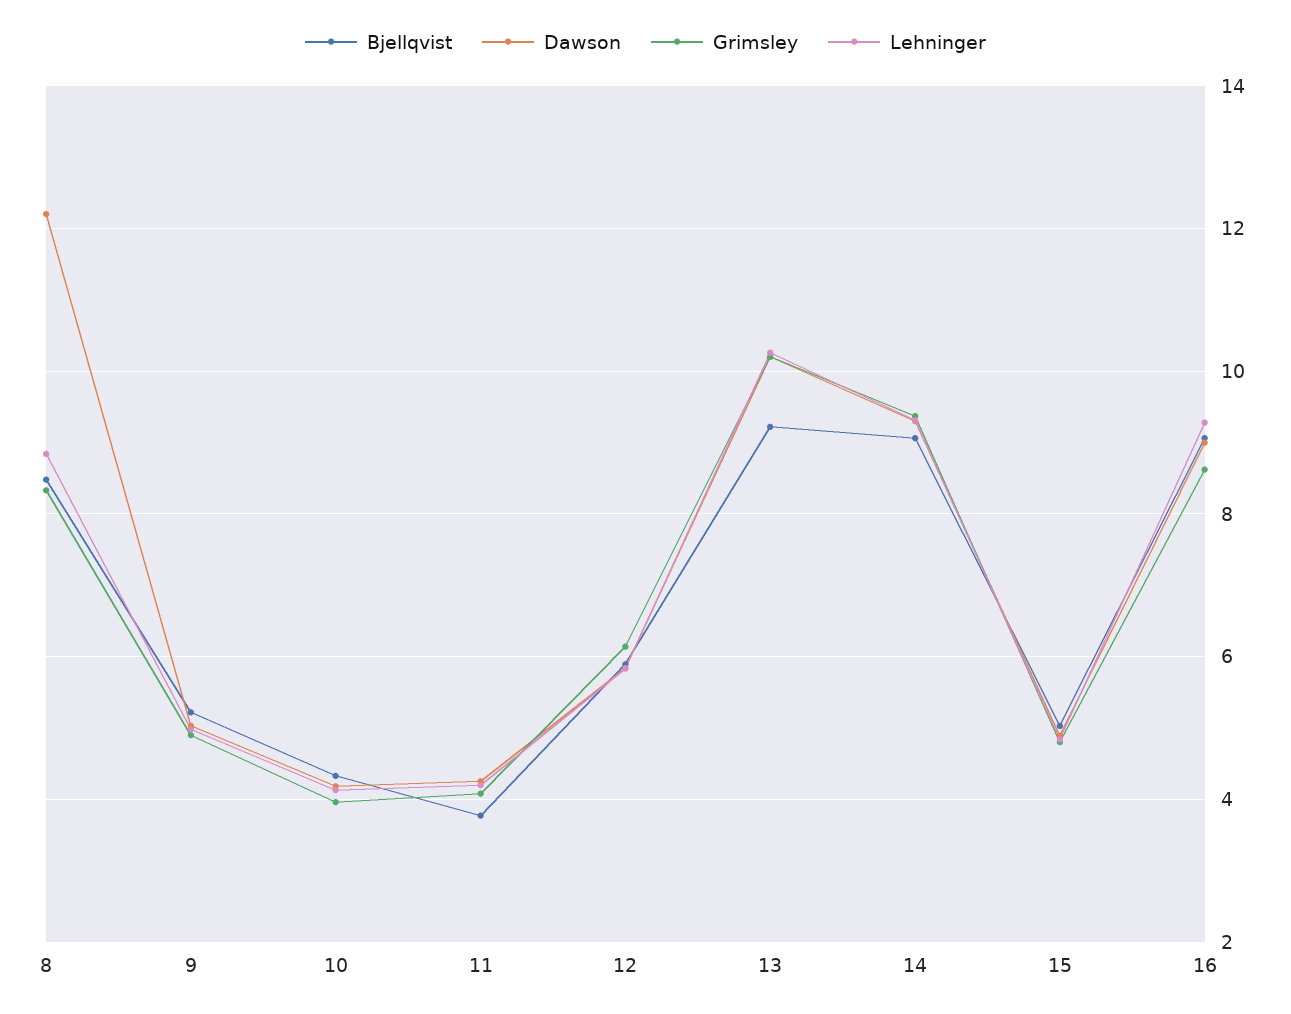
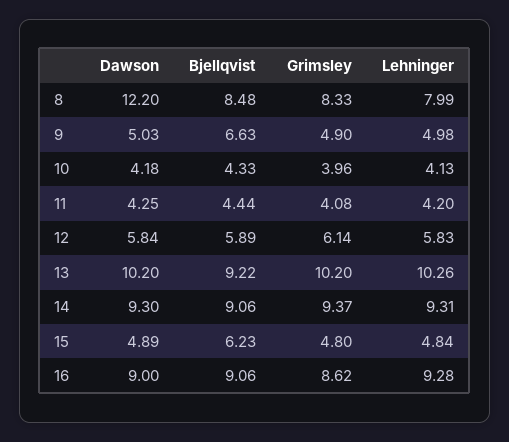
Lehninger, 8: 8.8 -> 7.99
Bjellqvist, 9: 5.2 -> 6.63
Bjellqvist, 11: 3.8 -> 4.44
Bjellqvist, 15: 5 -> 6.23

